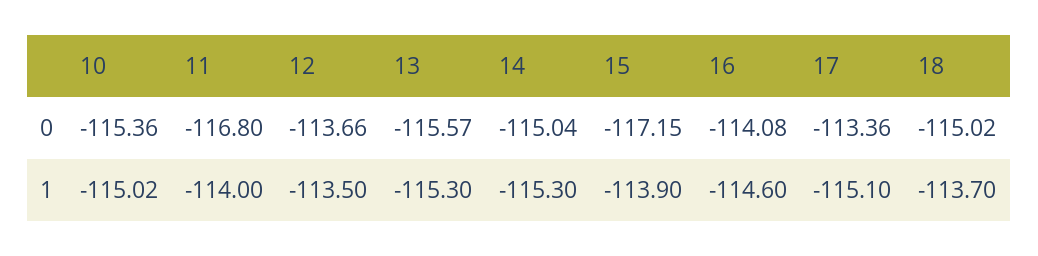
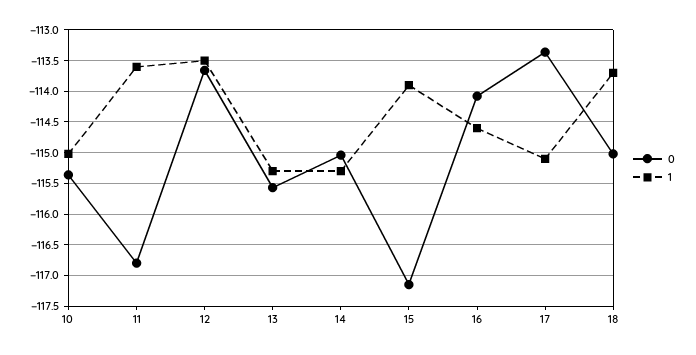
1, 11: -114 -> -113.6

